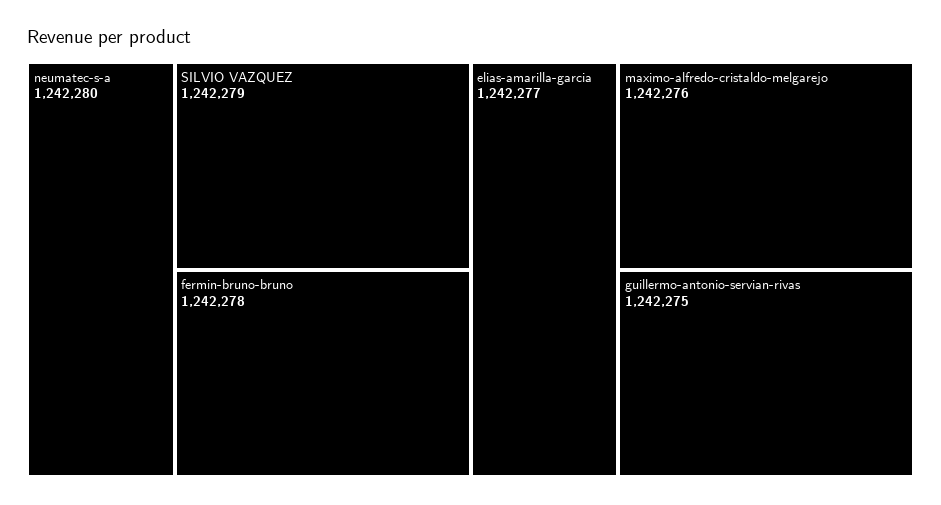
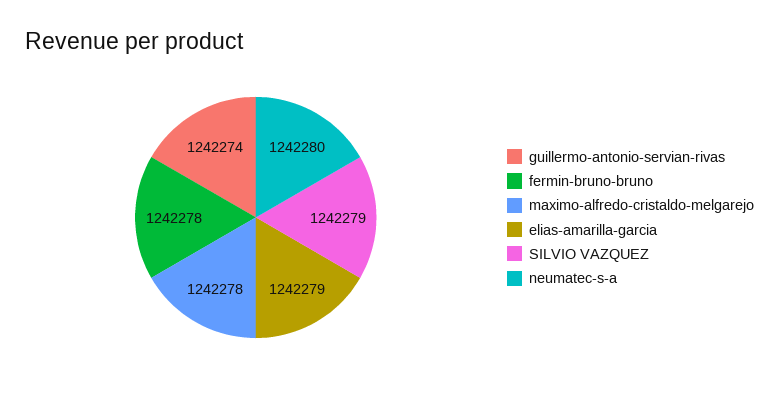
elias-amarilla-garcia: 1242277 -> 1242279
maximo-alfredo-cristaldo-melgarejo: 1242276 -> 1242278
guillermo-antonio-servian-rivas: 1242275 -> 1242274

